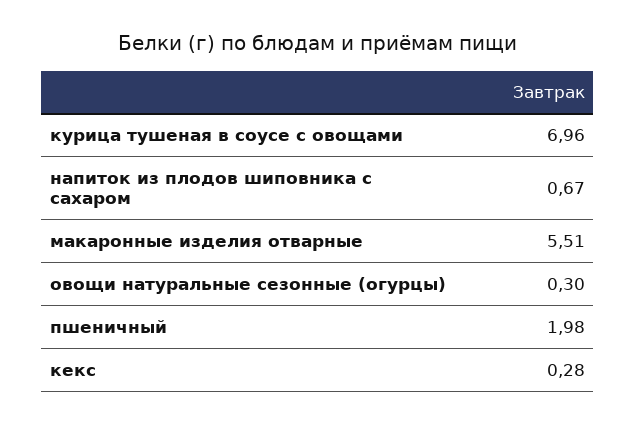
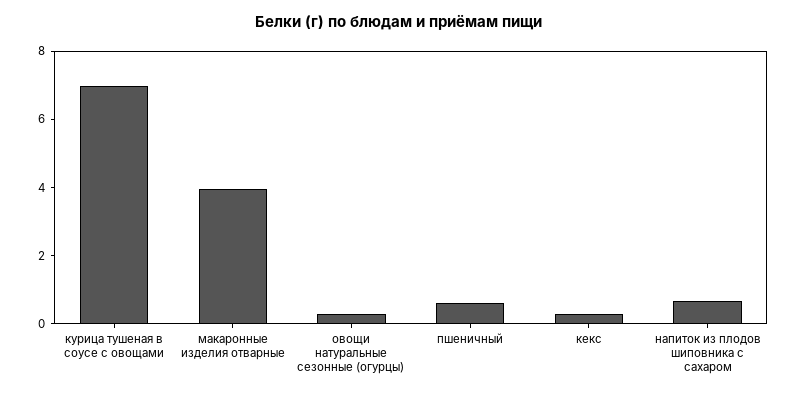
макаронные изделия отварные: 5.51 -> 4
пшеничный: 1.98 -> 0.5

